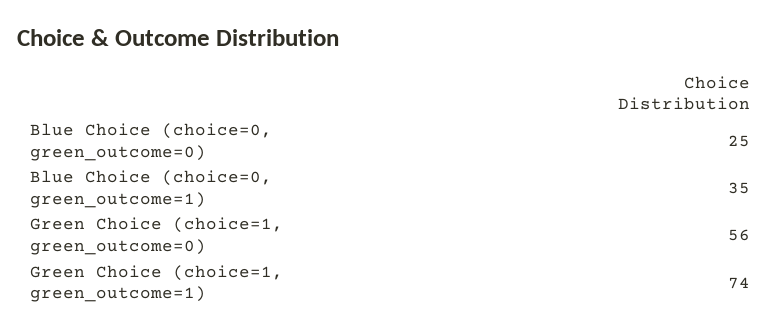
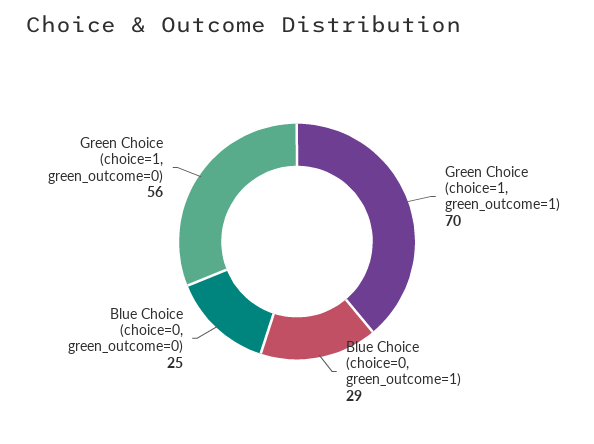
Blue Choice (choice=0, green_outcome=1): 35 -> 29
Green Choice (choice=1, green_outcome=1): 74 -> 70

